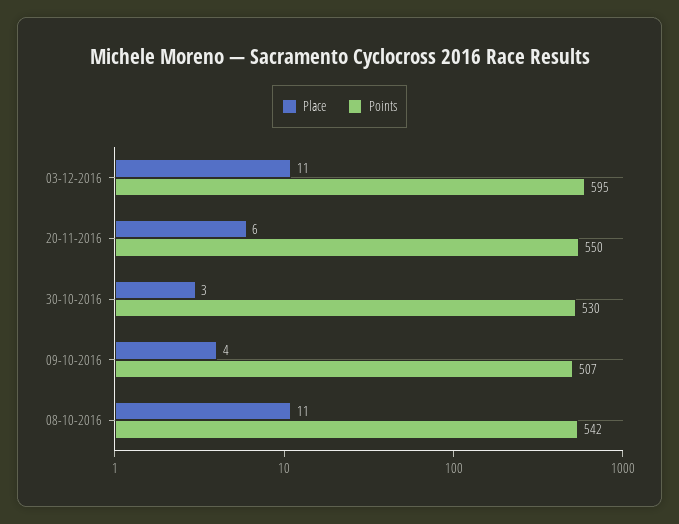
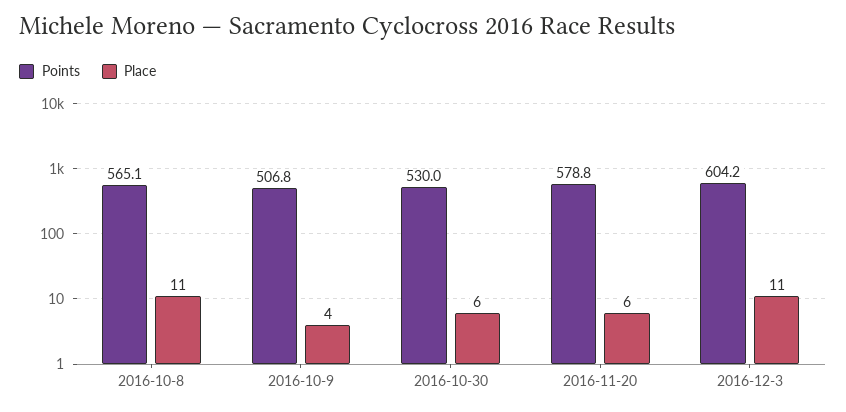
Points, 03-12-2016: 595 -> 604.2
Points, 20-11-2016: 550 -> 578.8
Place, 30-10-2016: 3 -> 6
Points, 08-10-2016: 542 -> 565.1

